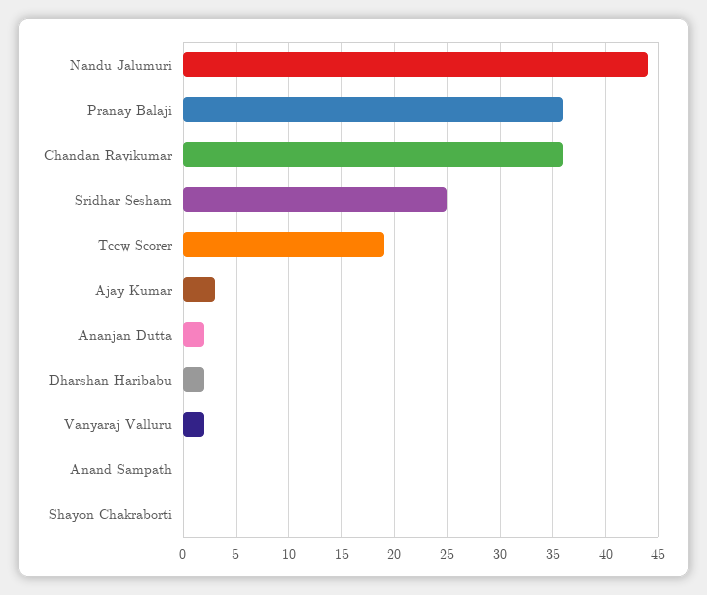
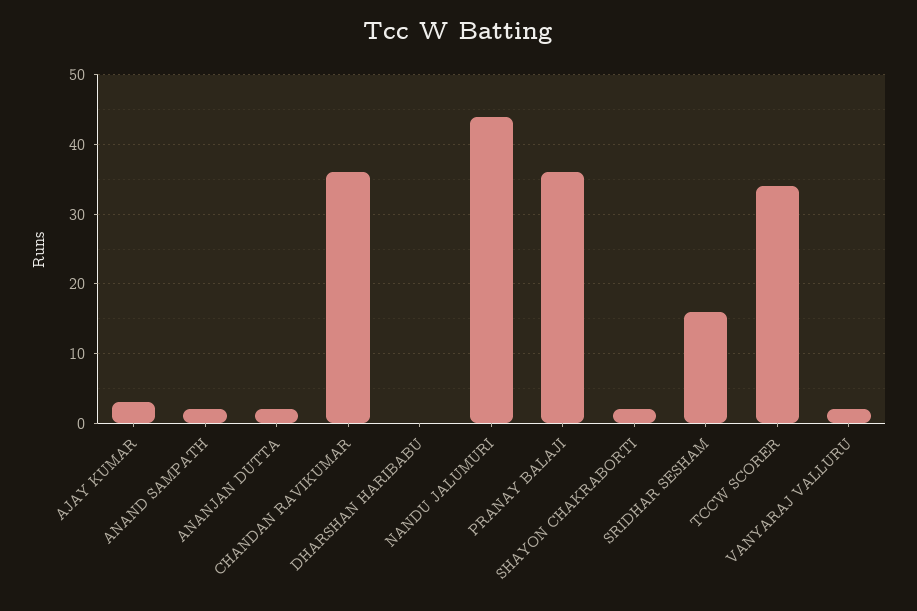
Sridhar Sesham: 25 -> 16
Tccw Scorer: 19 -> 34
Dharshan Haribabu: 2 -> 0
Anand Sampath: 0 -> 2
Shayon Chakraborti: 0 -> 2

